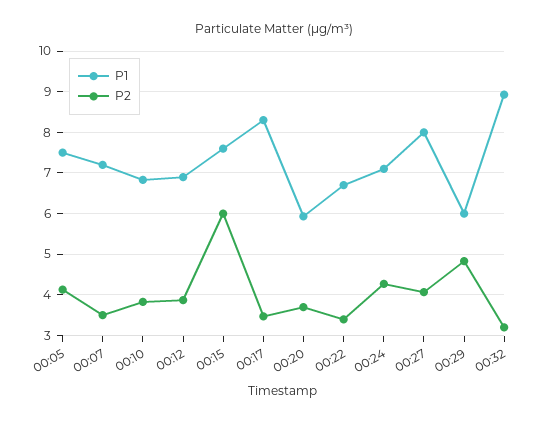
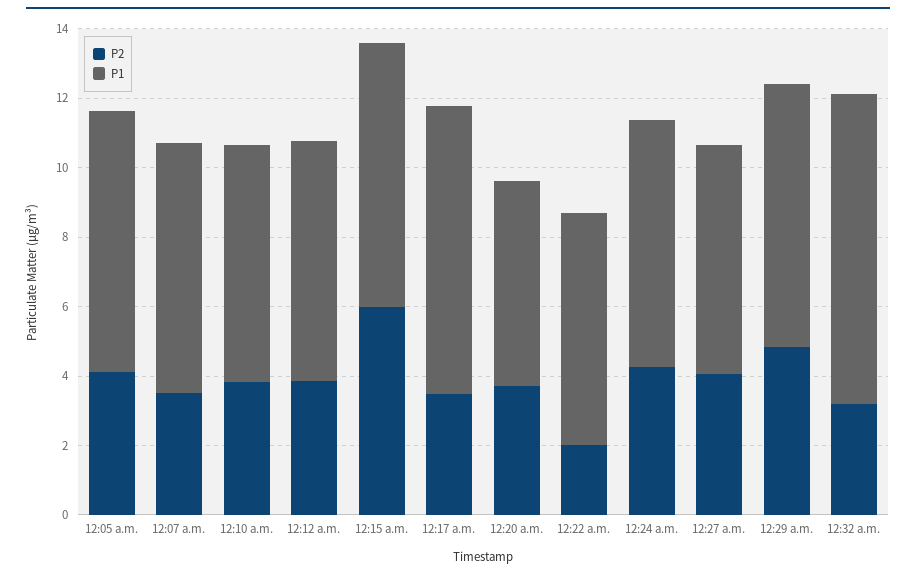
P2, 00:22: 3.4 -> 2
P1, 00:27: 8 -> 6.5
P1, 00:29: 6 -> 7.5

